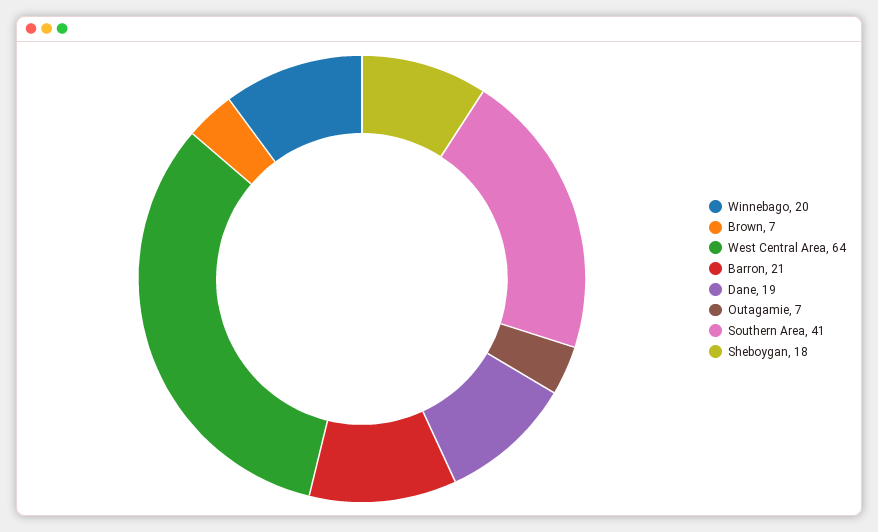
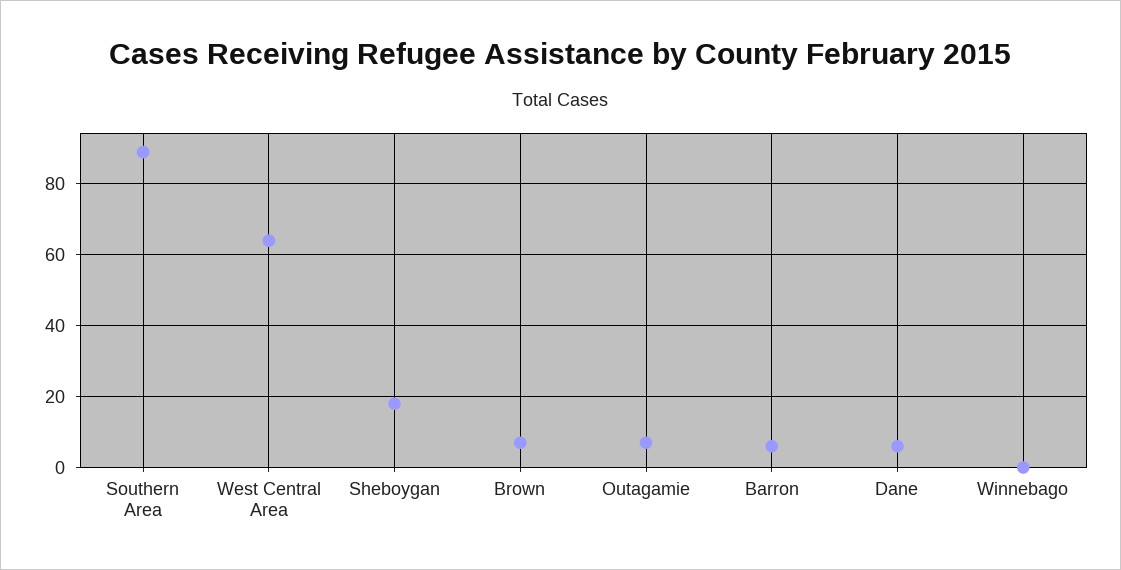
Winnebago: 20 -> 0
Barron: 21 -> 5
Dane: 19 -> 5
Southern Area: 41 -> 90

